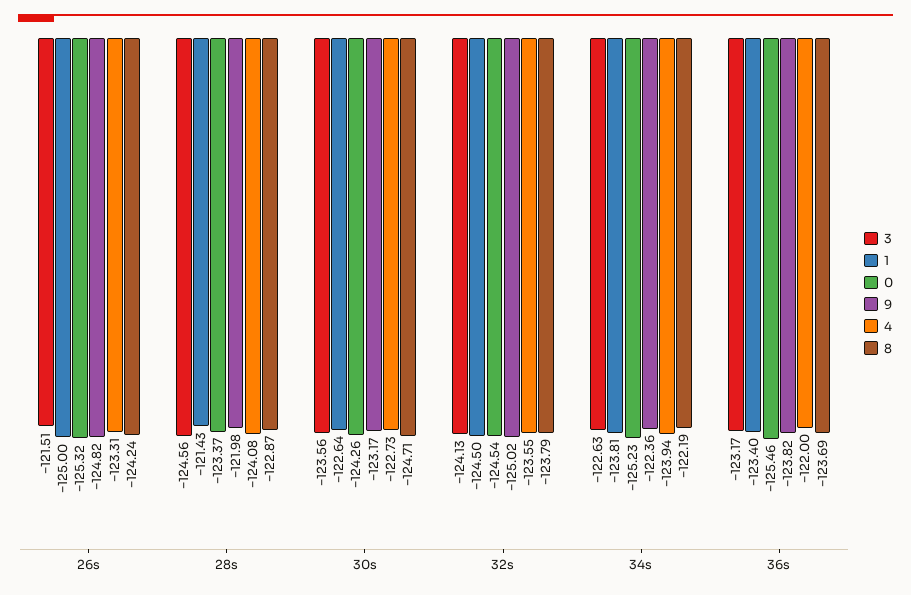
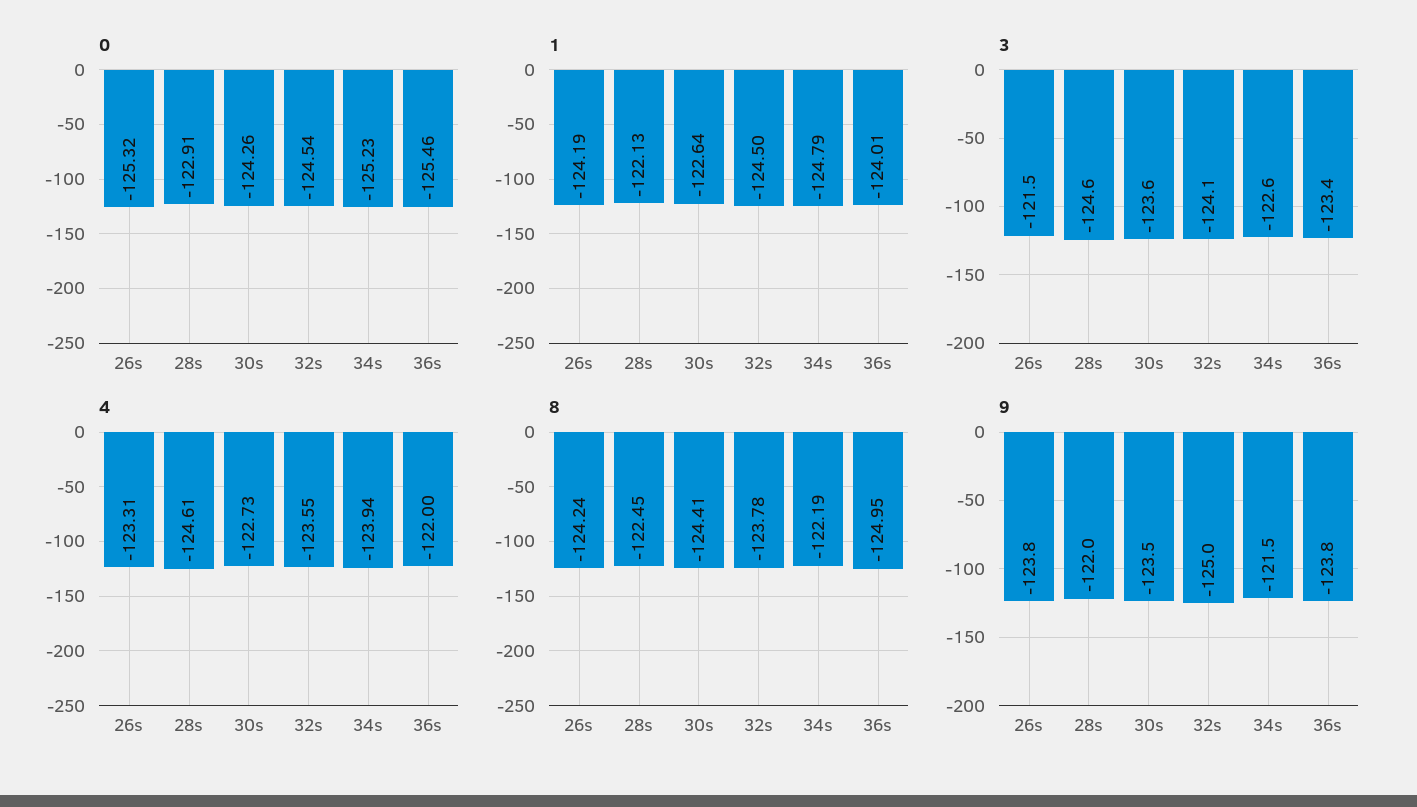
1, 26s: -125 -> -124.19
9, 26s: -124.82 -> -123.8
1, 28s: -121.43 -> -122.13
0, 28s: -123.37 -> -122.91
4, 28s: -124.08 -> -124.61
8, 28s: -122.87 -> -122.45
9, 30s: -123.17 -> -123.5
8, 30s: -124.71 -> -124.41
8, 32s: -123.79 -> -123.78
1, 34s: -123.81 -> -124.79
9, 34s: -122.36 -> -121.5
3, 36s: -123.17 -> -123.4
1, 36s: -123.4 -> -124.01
8, 36s: -123.69 -> -124.95

